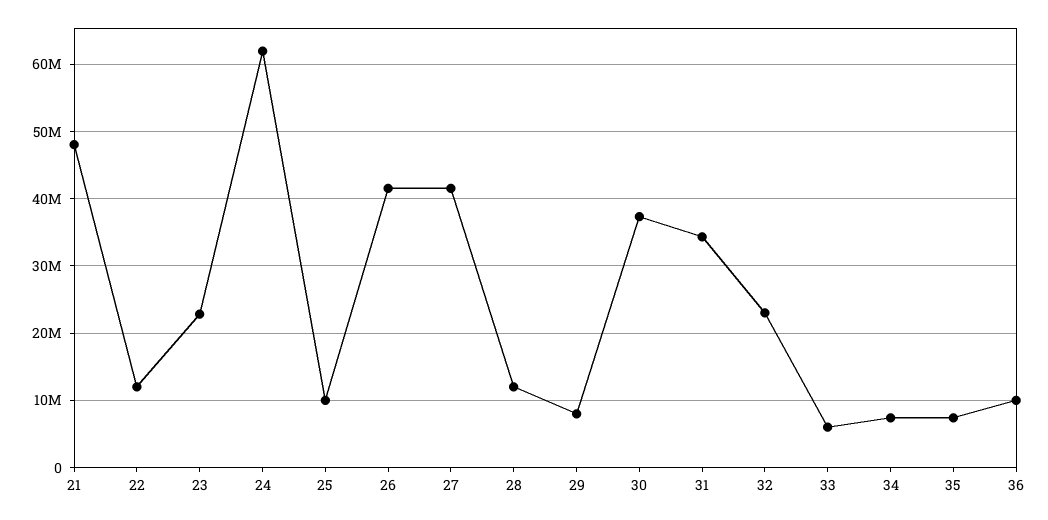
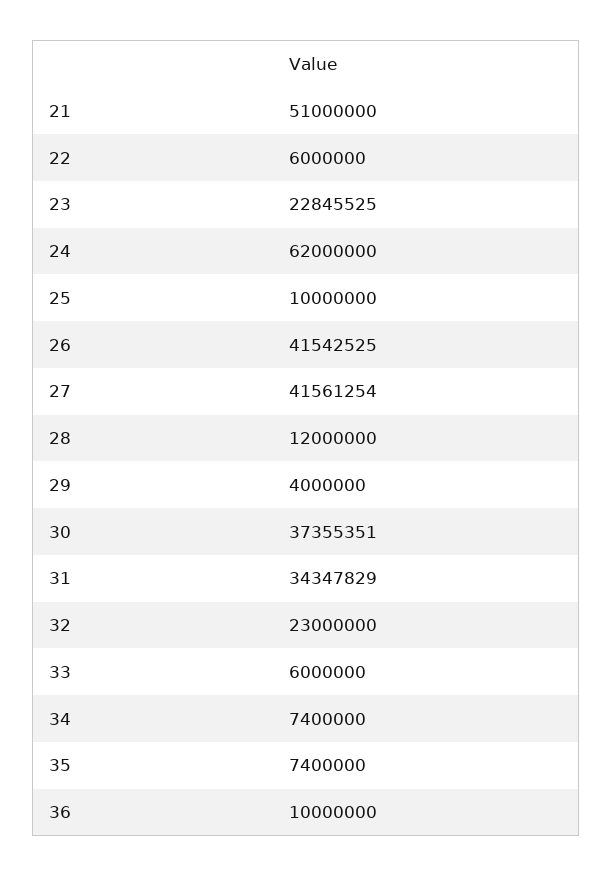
21: 48000000 -> 51000000
22: 12000000 -> 6000000
29: 8000000 -> 4000000

